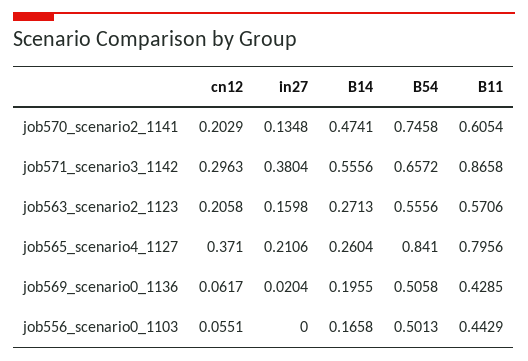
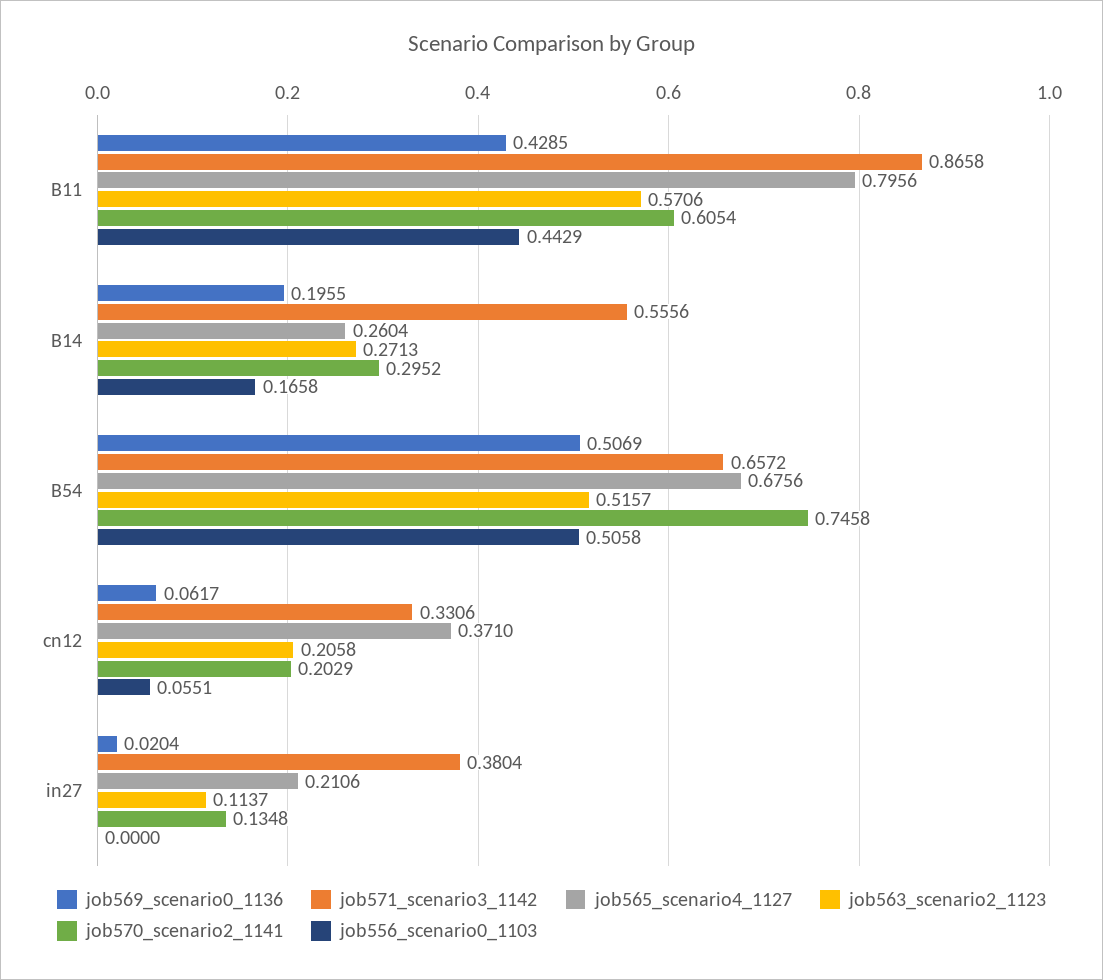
job570_scenario2_1141, B14: 0.4741 -> 0.2952
job571_scenario3_1142, cn12: 0.2963 -> 0.3306
job563_scenario2_1123, in27: 0.1598 -> 0.1137
job563_scenario2_1123, B54: 0.5556 -> 0.5157
job565_scenario4_1127, B54: 0.841 -> 0.6756
job569_scenario0_1136, B54: 0.5058 -> 0.5069
job556_scenario0_1103, B54: 0.5013 -> 0.5058

